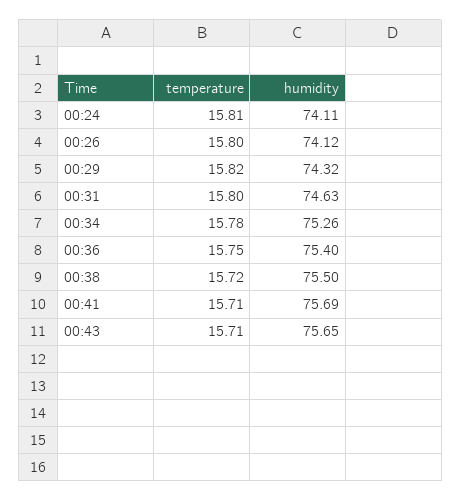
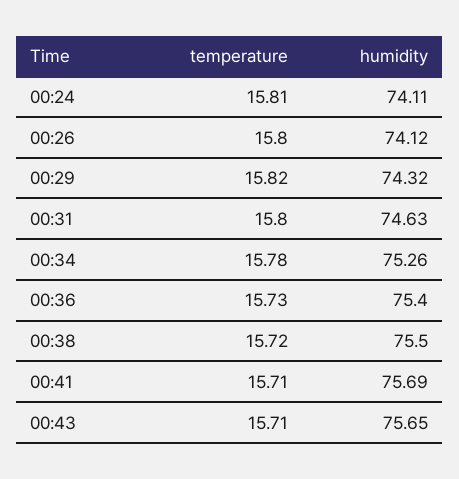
temperature, 00:36: 15.75 -> 15.73

